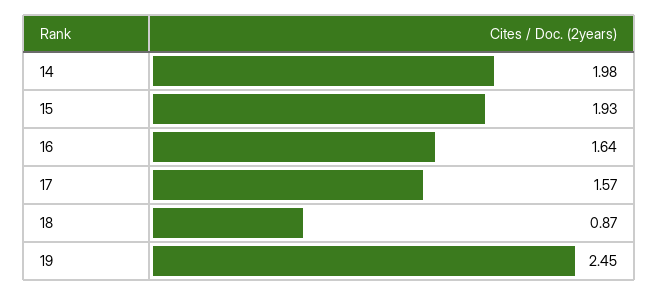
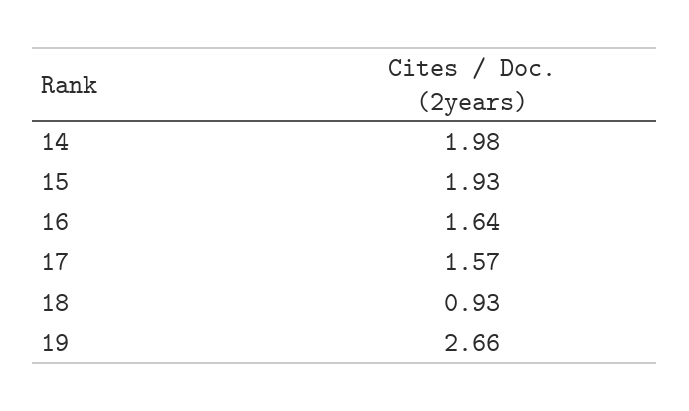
18: 0.87 -> 0.93
19: 2.45 -> 2.66

